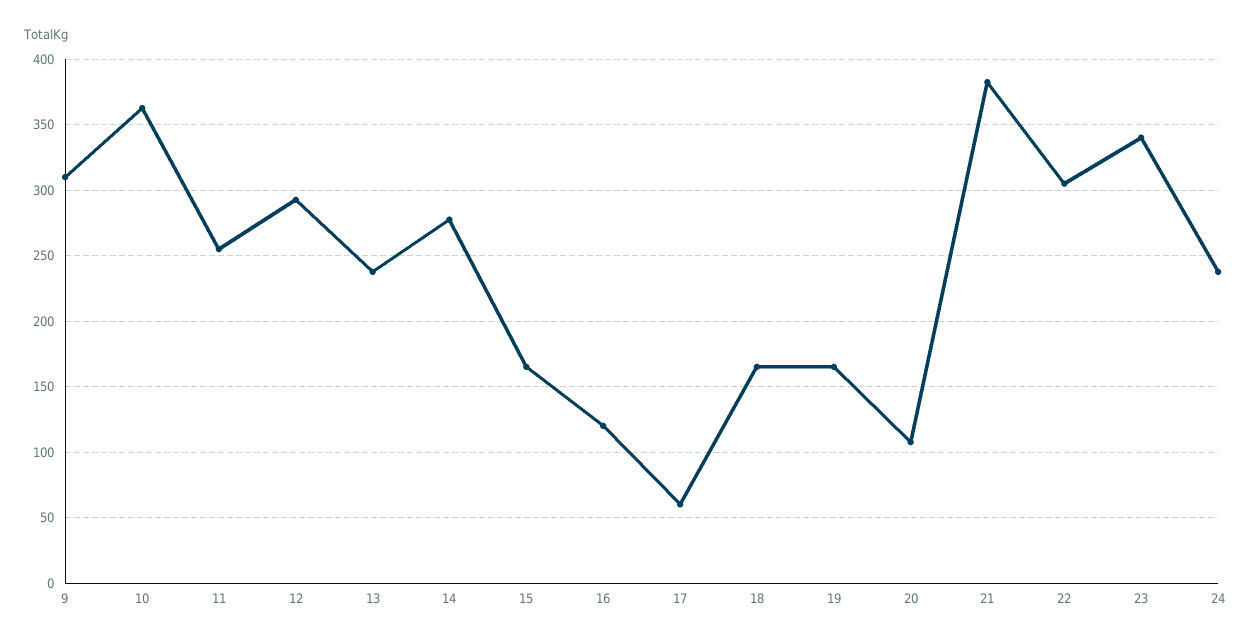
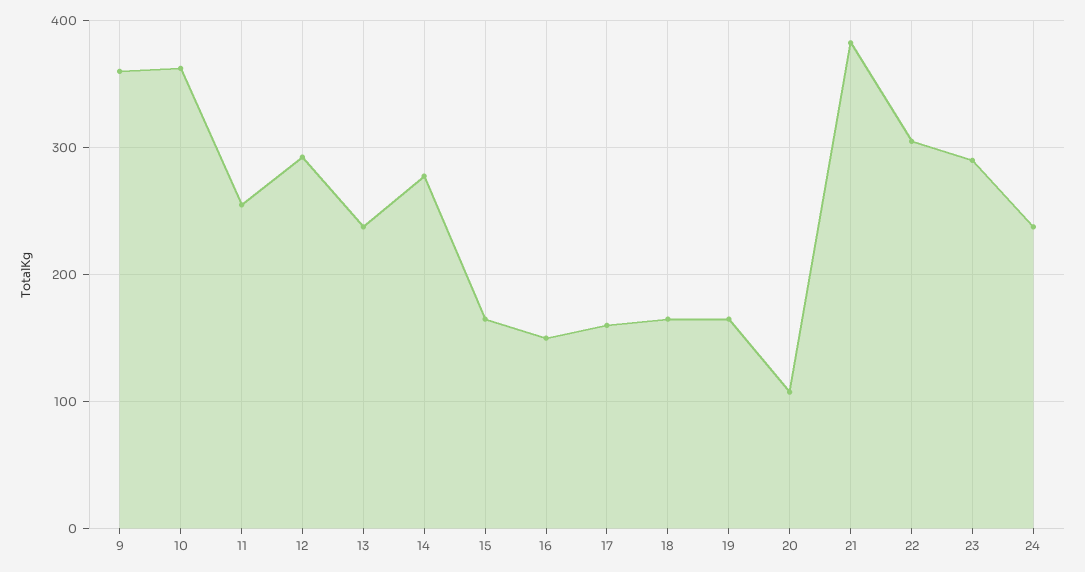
9: 310 -> 360
16: 120 -> 150
17: 60 -> 160
23: 340 -> 290

